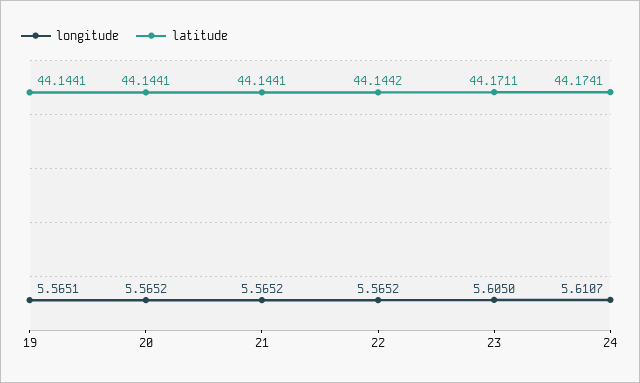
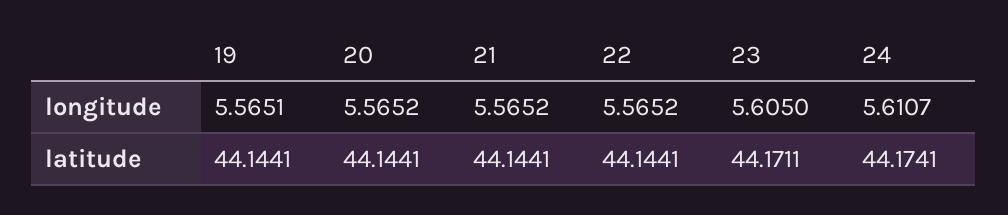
latitude, 22: 44.1442 -> 44.1441

